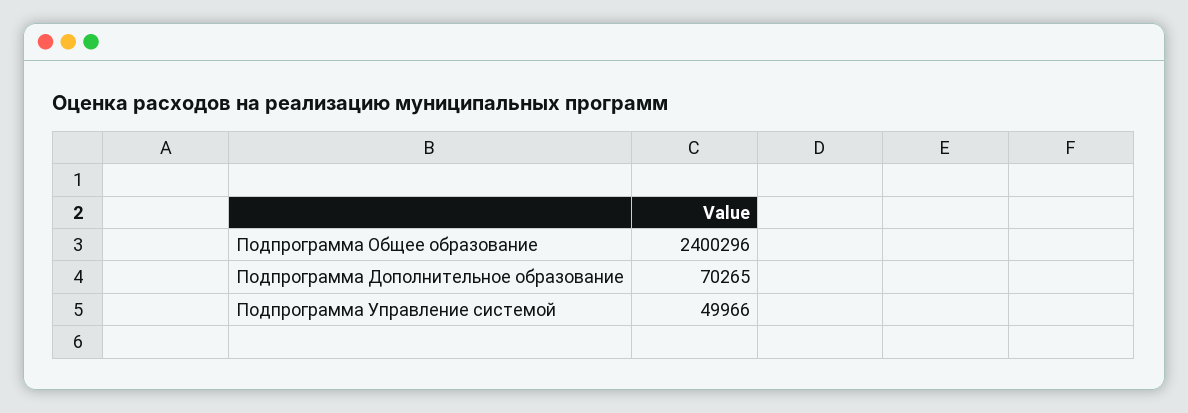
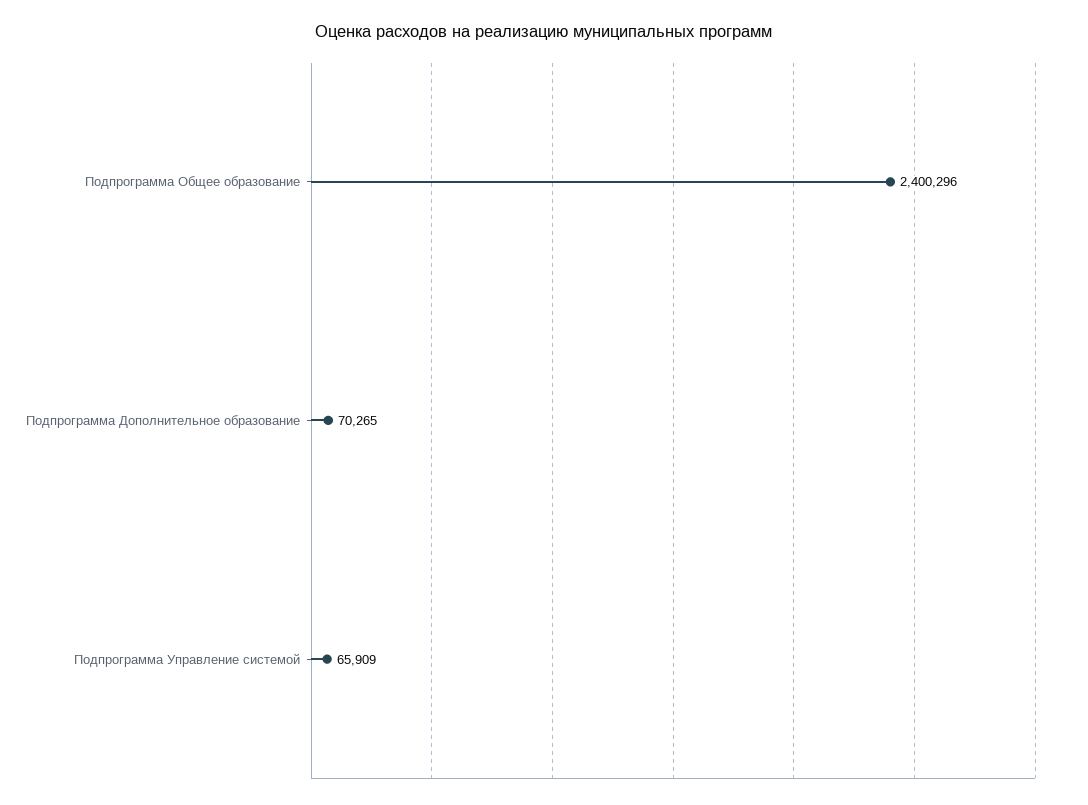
Подпрограмма Управление системой: 49966 -> 65909

